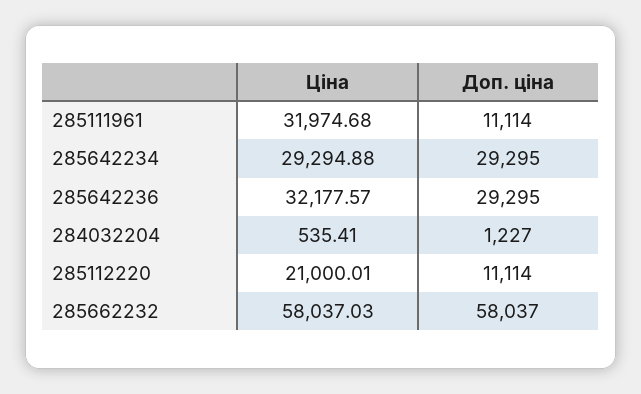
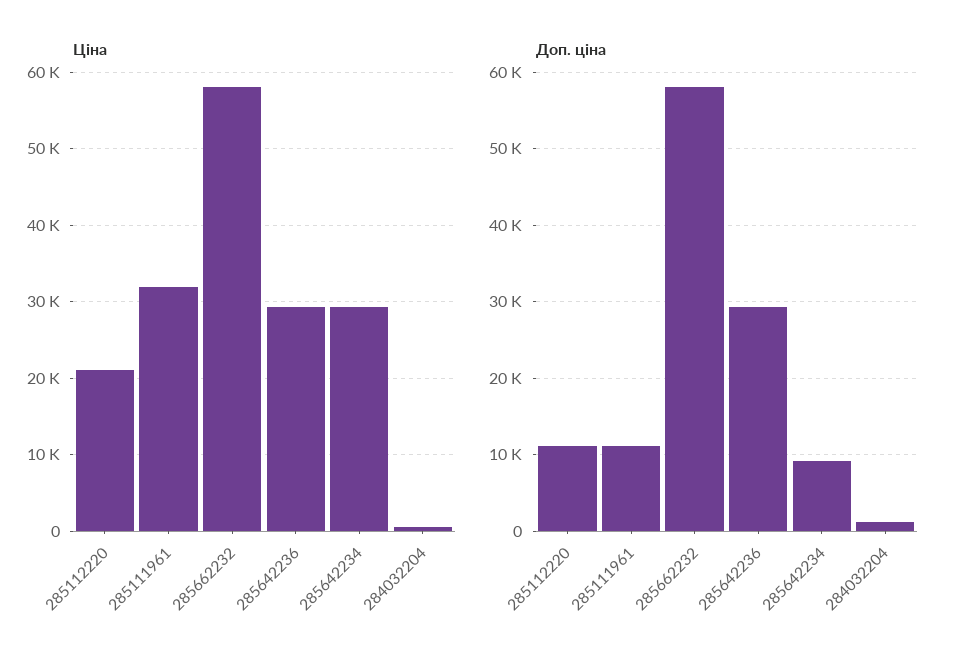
Доп. ціна, 285642234: 29295 -> 9000
Ціна, 285642236: 32177.57 -> 29000

